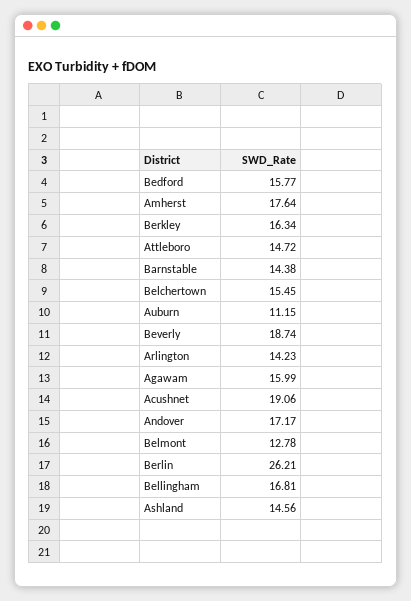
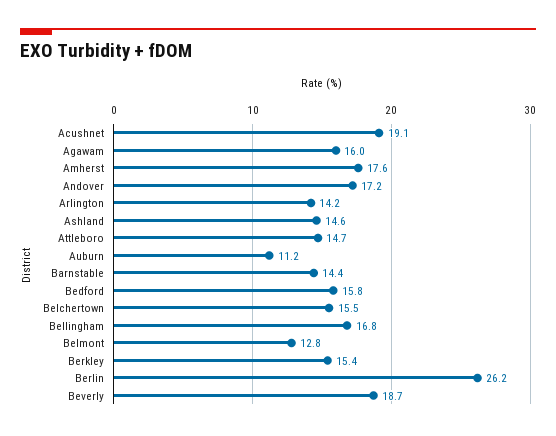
Berkley: 16.34 -> 15.4

